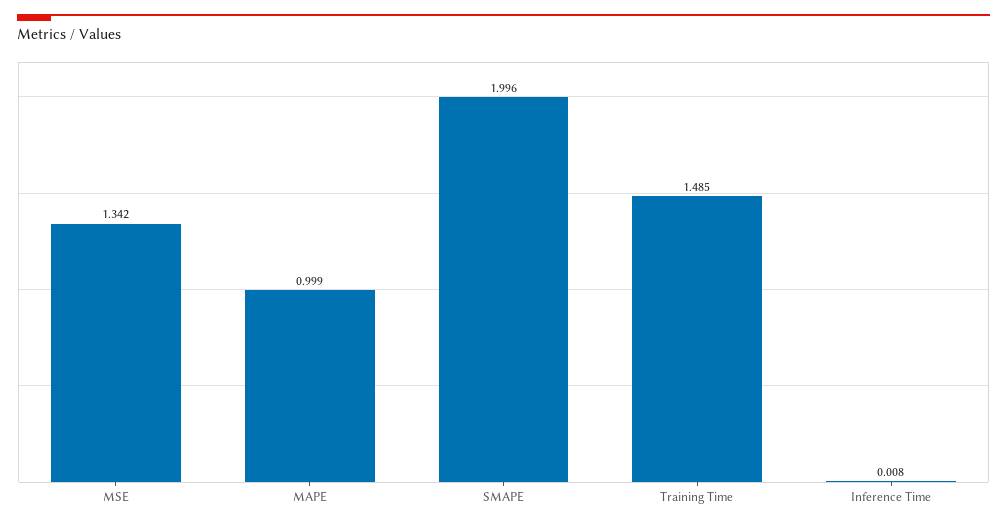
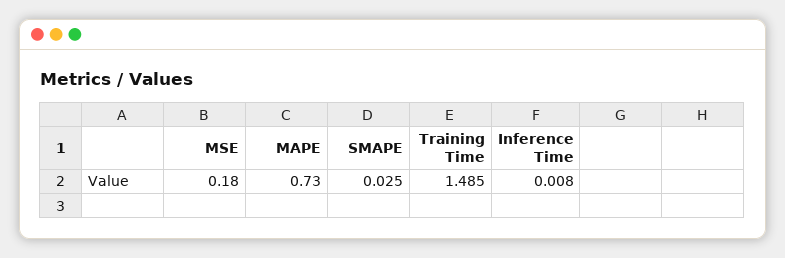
MSE: 1.342 -> 0.18
MAPE: 0.999 -> 0.73
SMAPE: 1.996 -> 0.025

